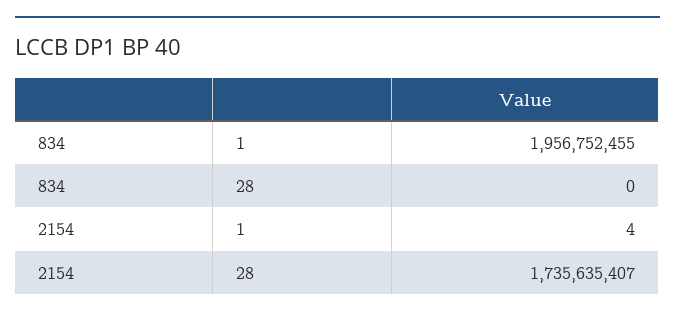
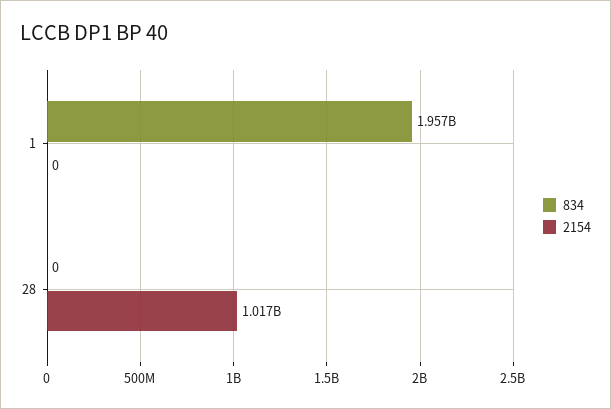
2154, 1: 4 -> 0
2154, 28: 1735635407 -> 1017000000

